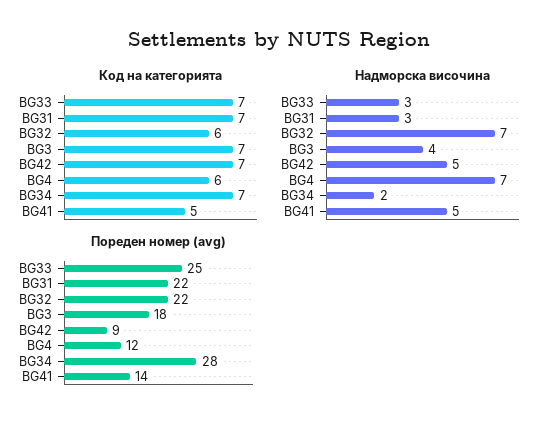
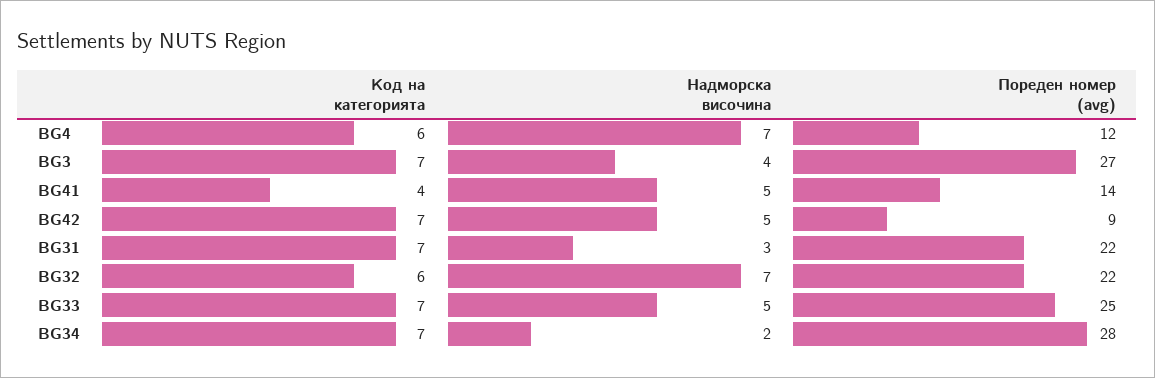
Код на категорията, BG41: 5 -> 4
Надморска височина, BG33: 3 -> 5
Пореден номер (avg), BG3: 18 -> 27

